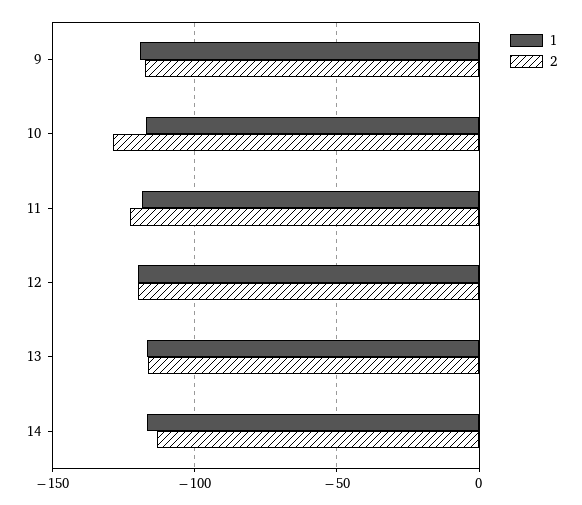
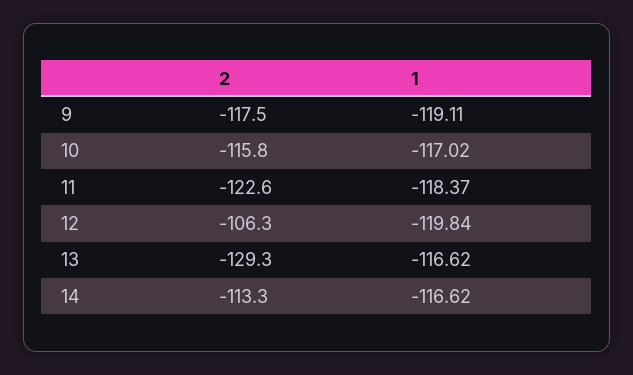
2, 10: -130 -> -115.8
2, 12: -120 -> -106.3
2, 13: -115 -> -129.3

